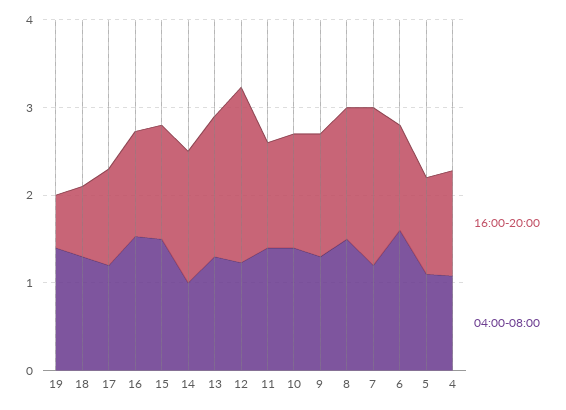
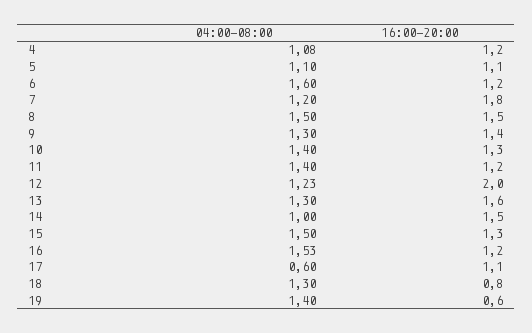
04:00-08:00, 17: 1.2 -> 0.6

